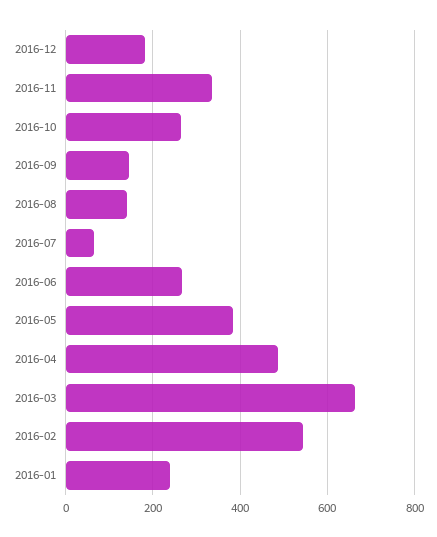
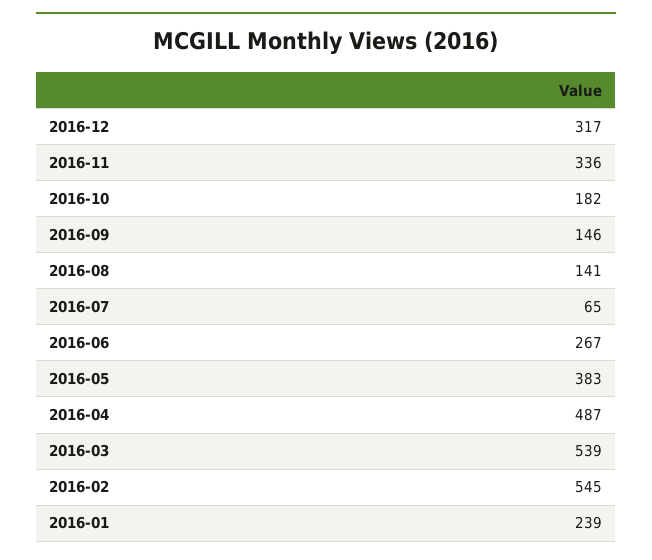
2016-12: 180 -> 317
2016-10: 260 -> 182
2016-03: 660 -> 539

